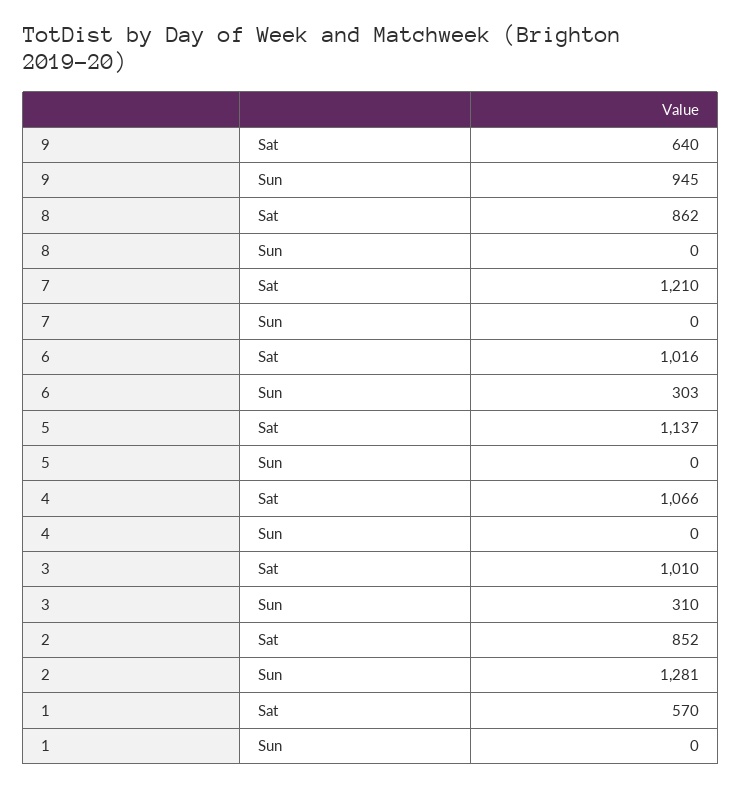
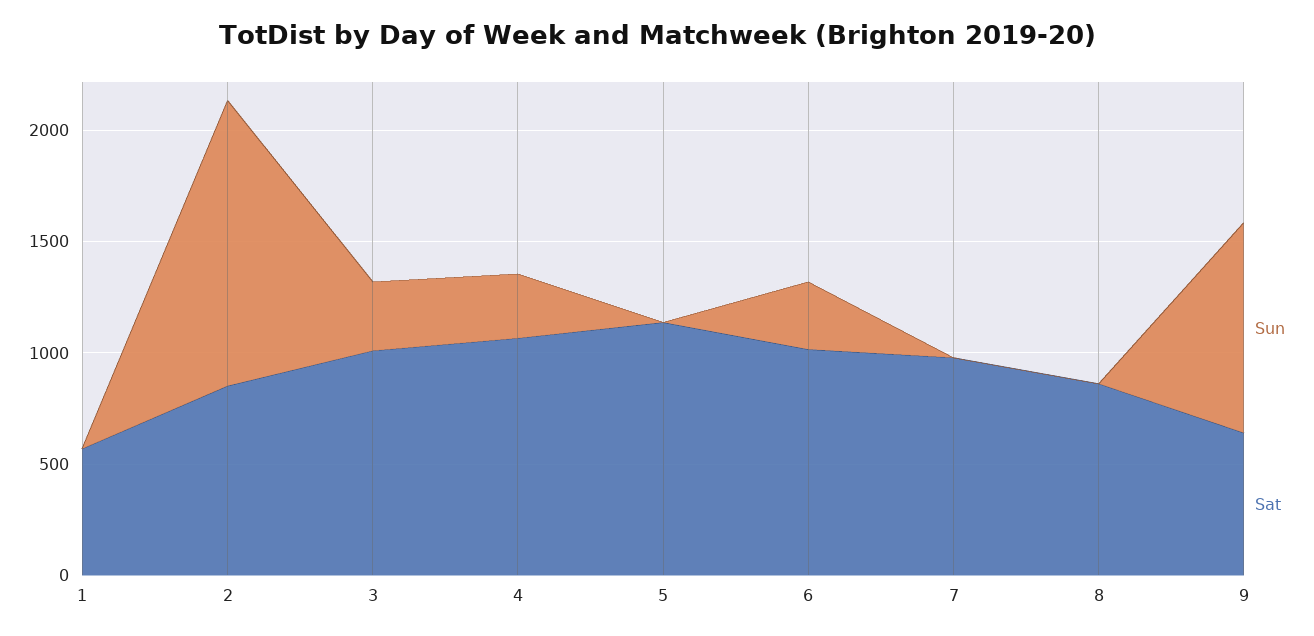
Sat, 7: 1210 -> 1000
Sun, 4: 0 -> 300

